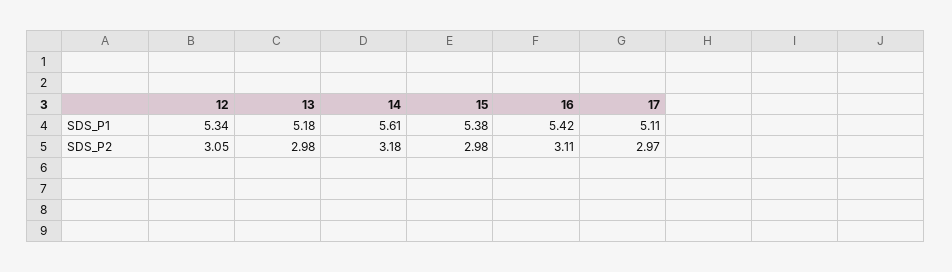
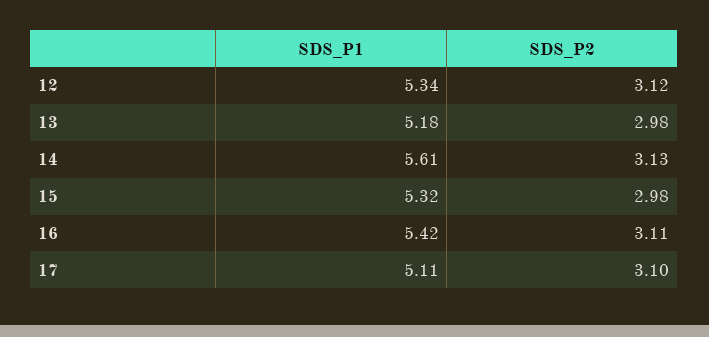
15, SDS_P1: 5.38 -> 5.32
12, SDS_P2: 3.05 -> 3.12
14, SDS_P2: 3.18 -> 3.13
17, SDS_P2: 2.97 -> 3.1

